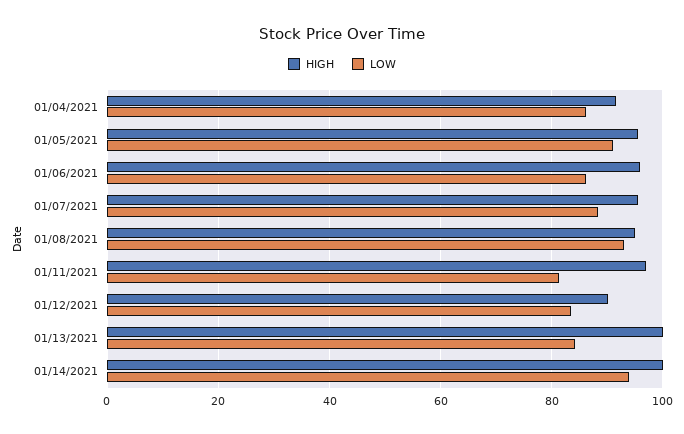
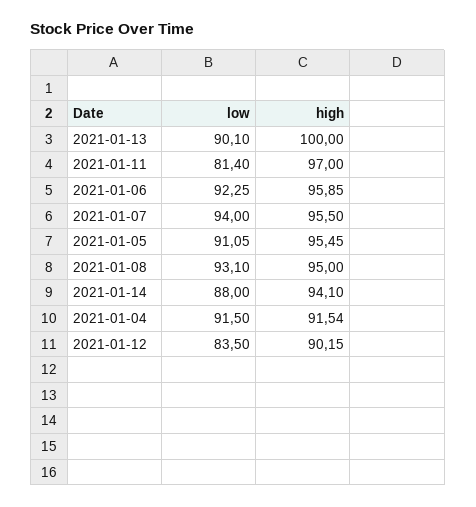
LOW, 01/04/2021: 86 -> 91.5
LOW, 01/06/2021: 86 -> 92.25
LOW, 01/07/2021: 88 -> 94
LOW, 01/13/2021: 84 -> 90.1
HIGH, 01/14/2021: 100 -> 94.1
LOW, 01/14/2021: 94 -> 88

